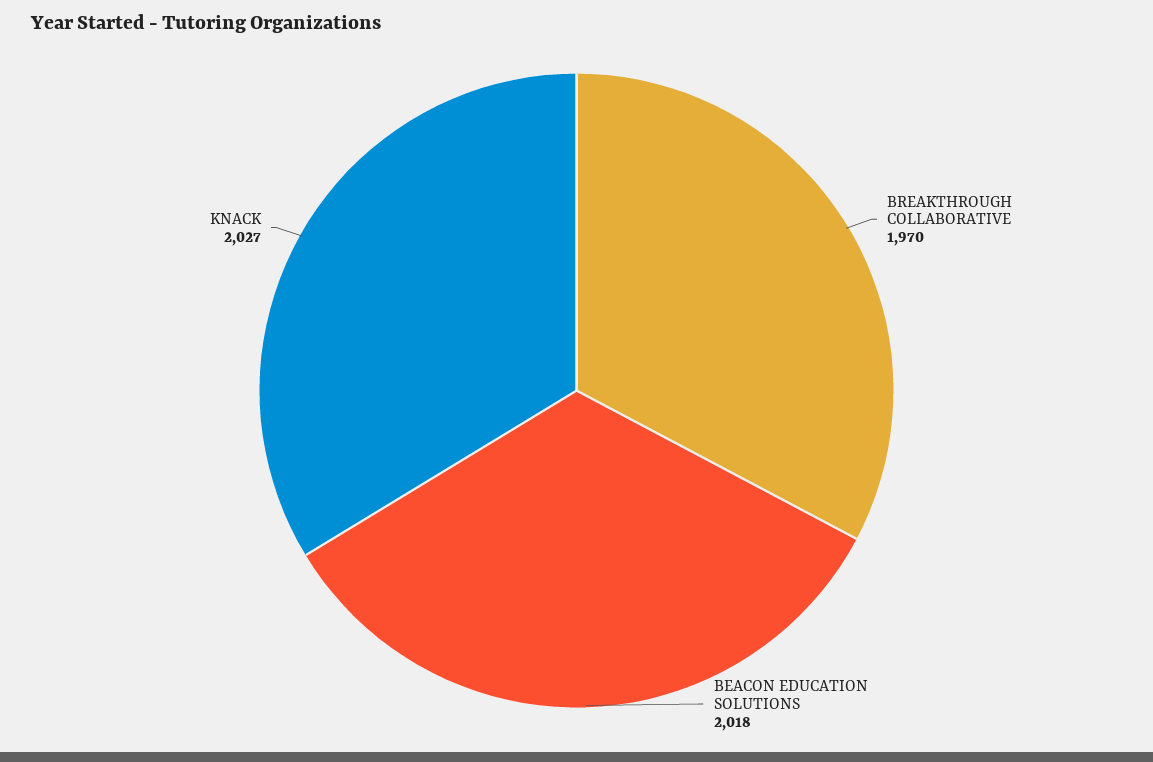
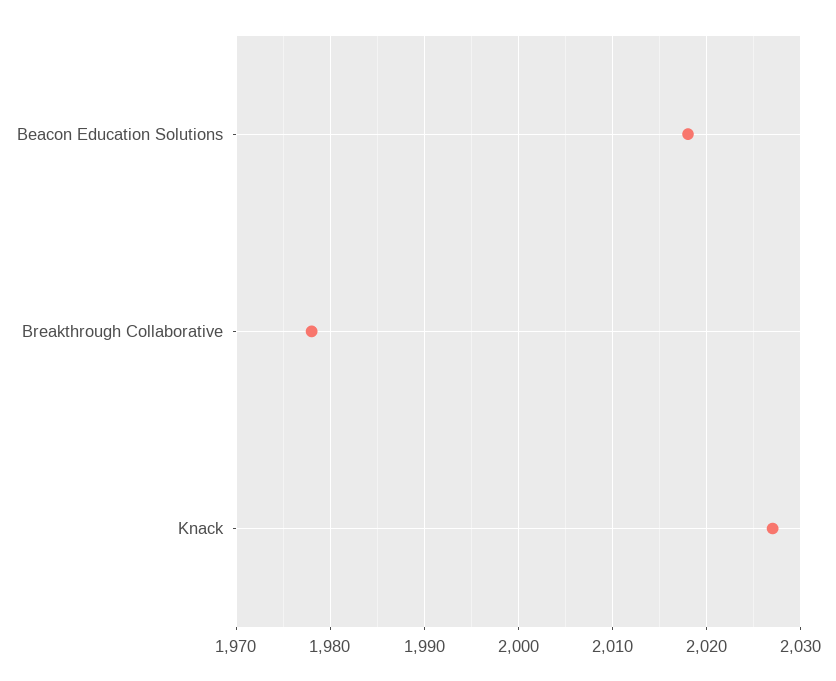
BREAKTHROUGH COLLABORATIVE: 1970 -> 1978

